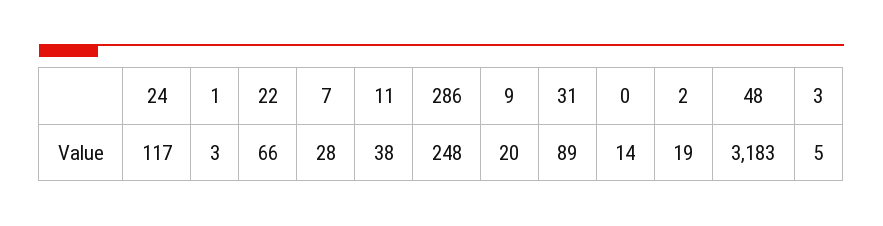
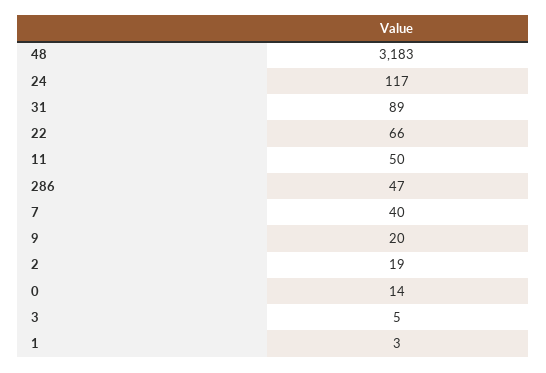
7: 28 -> 40
11: 38 -> 50
286: 248 -> 47

